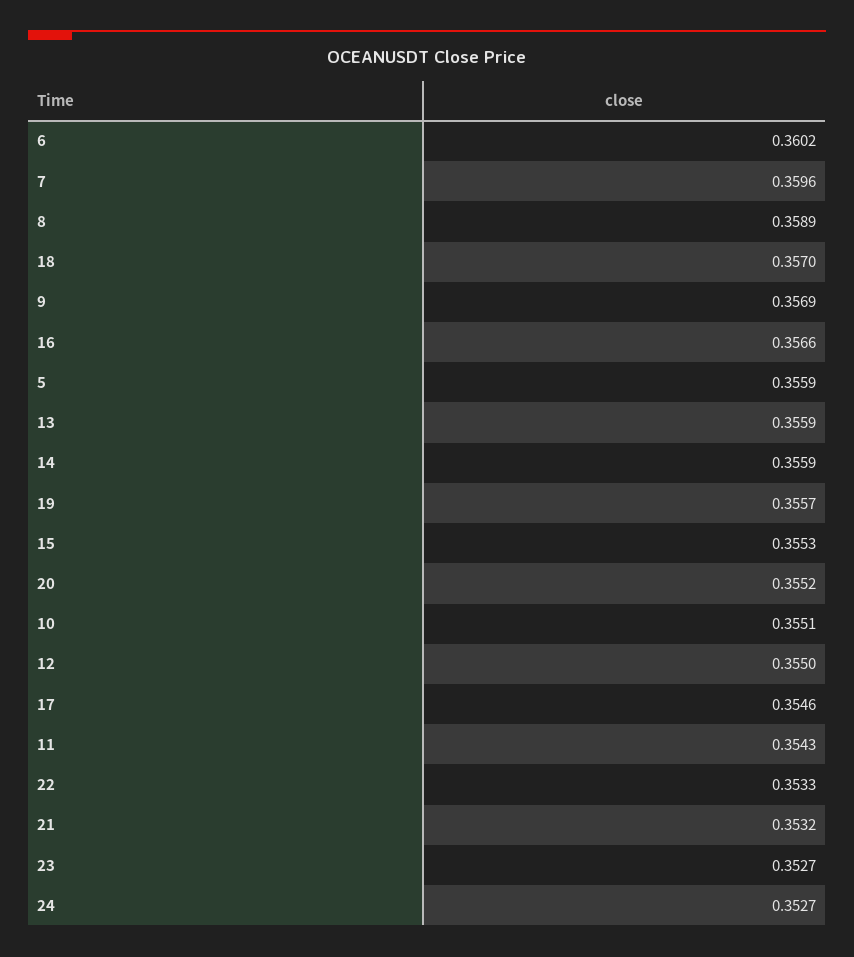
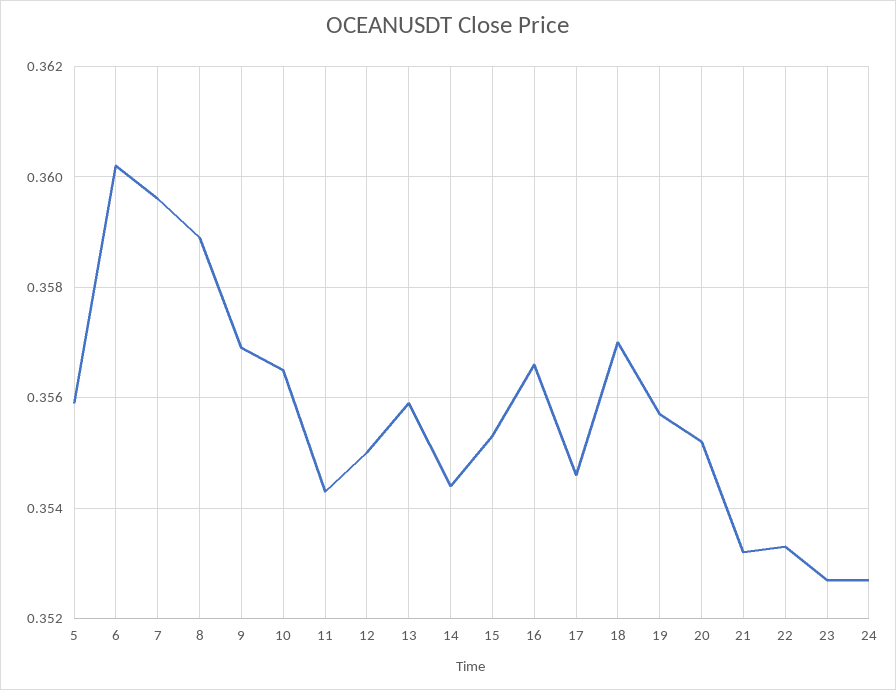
14: 0.3559 -> 0.3545
10: 0.3551 -> 0.3565

